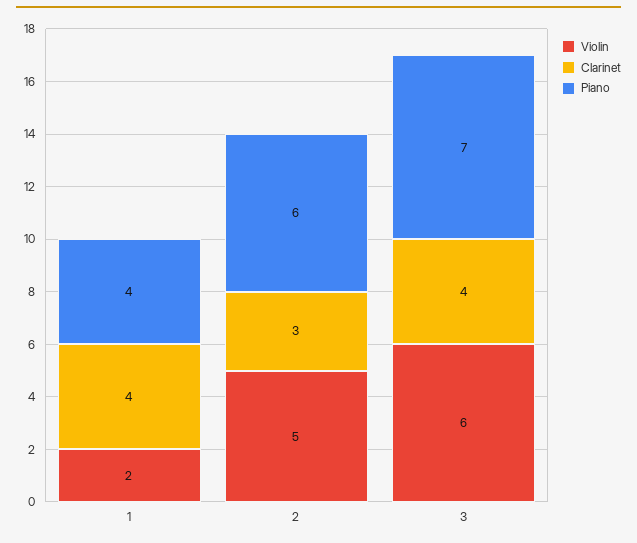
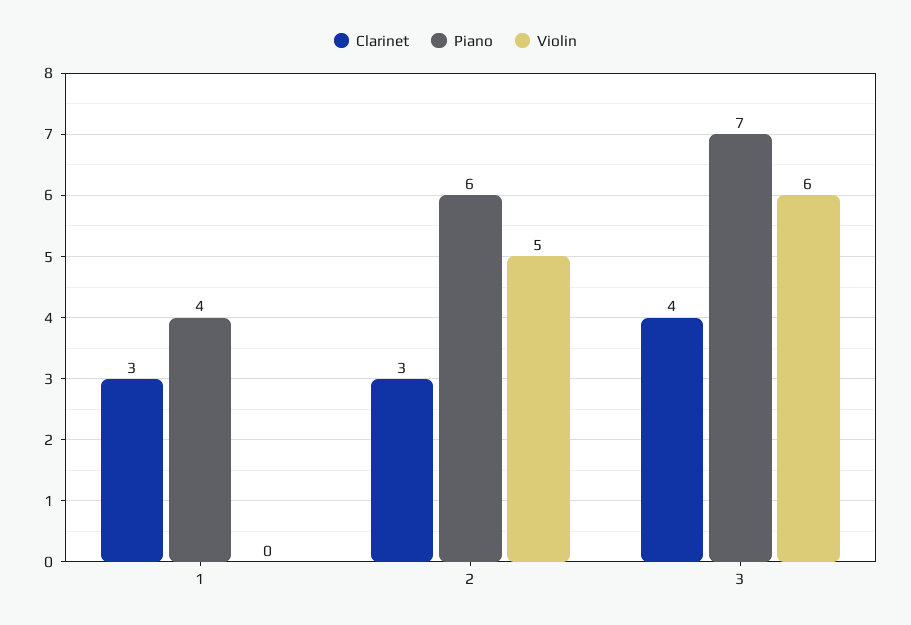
Violin, 1: 2 -> 0
Clarinet, 1: 4 -> 3

